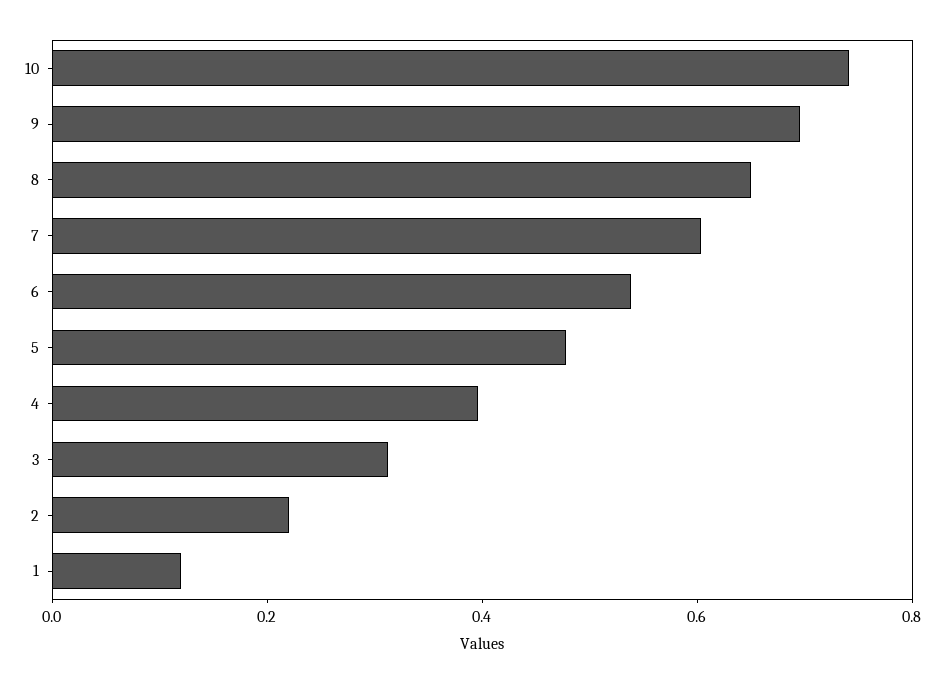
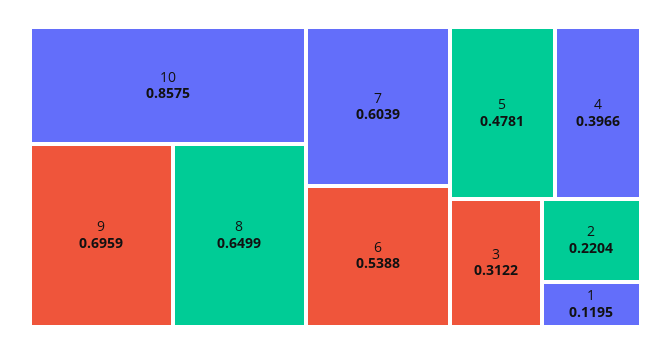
10: 0.75 -> 0.8575

